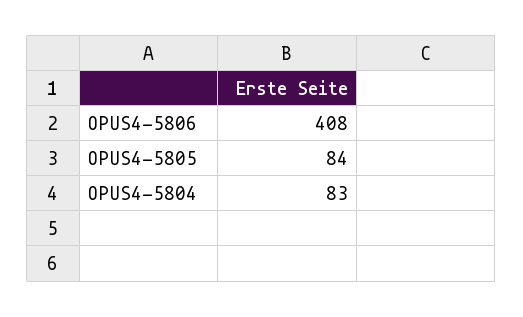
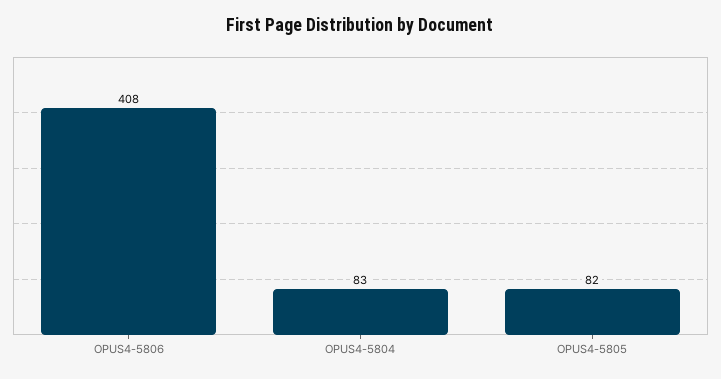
OPUS4-5805: 84 -> 82

